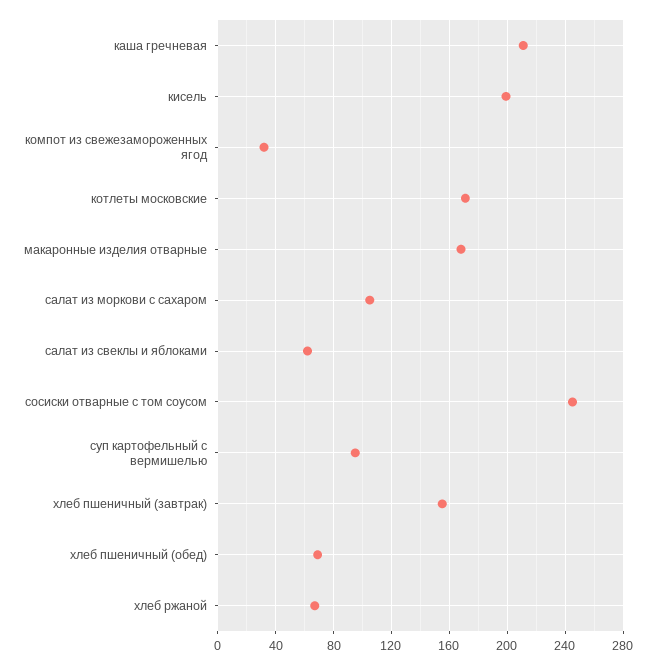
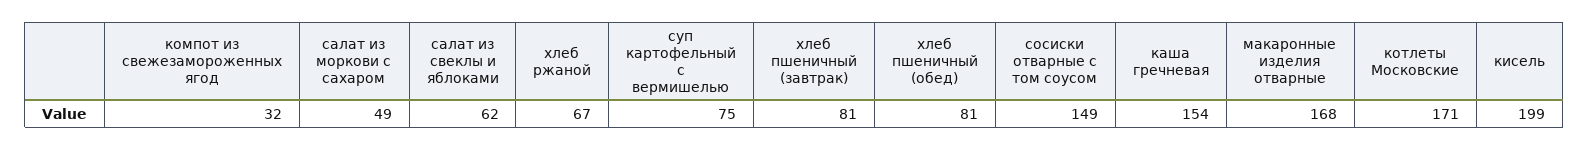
каша гречневая: 210 -> 154
салат из моркови с сахаром: 105 -> 49
сосиски отварные с том соусом: 245 -> 149
суп картофельный с вермишелью: 95 -> 75
хлеб пшеничный (завтрак): 155 -> 81
хлеб пшеничный (обед): 70 -> 81

